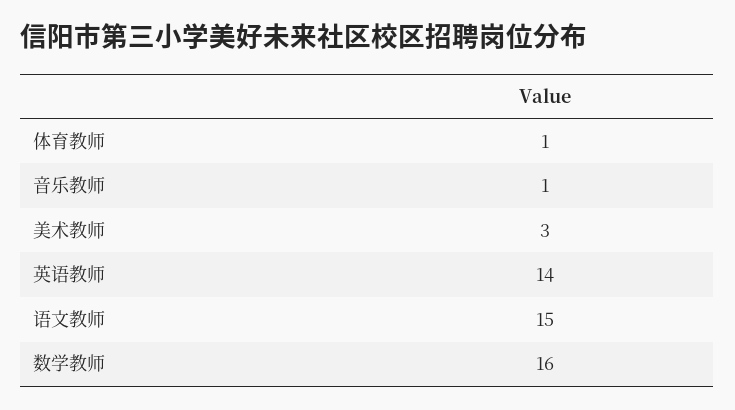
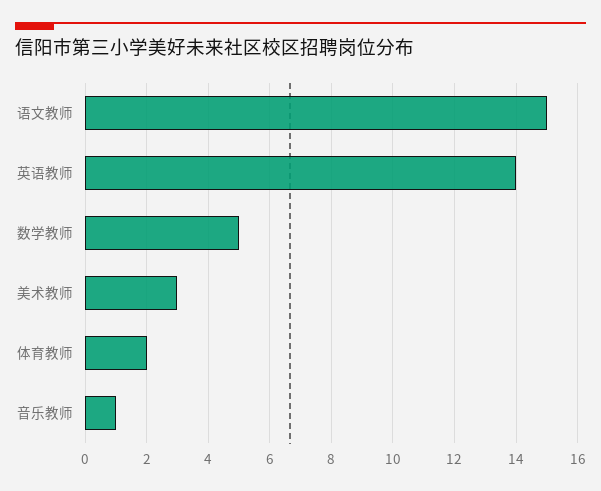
体育教师: 1 -> 2
数学教师: 16 -> 5

